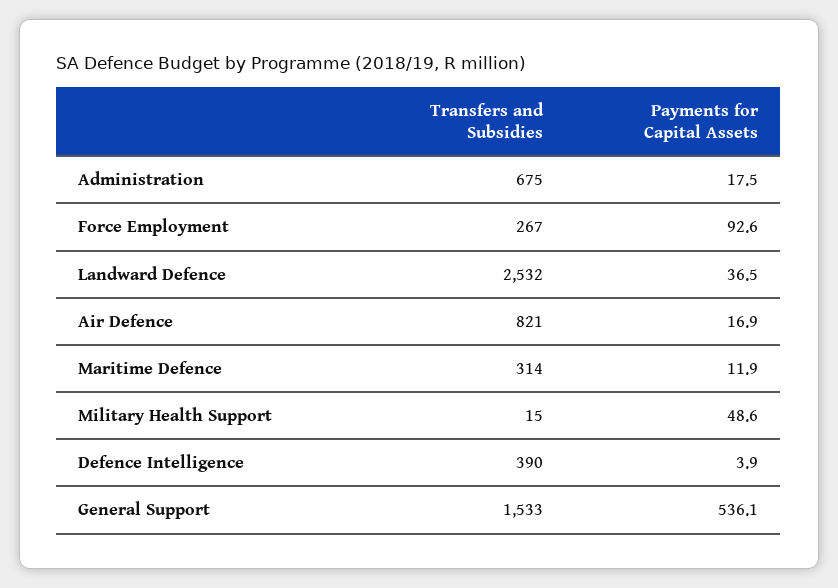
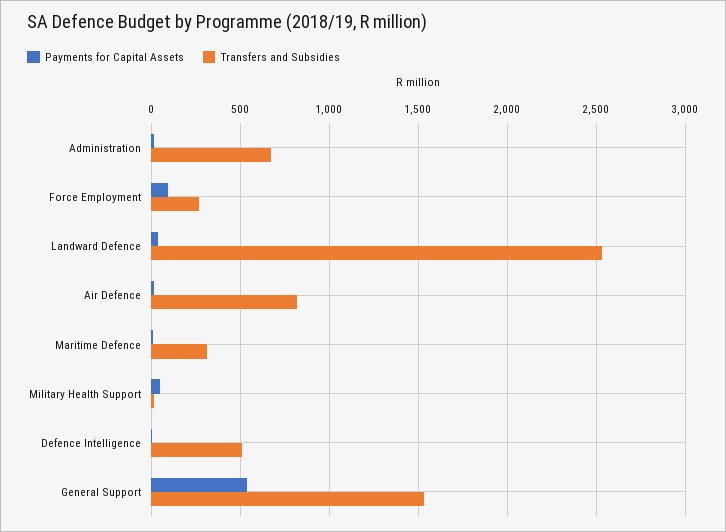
Transfers and Subsidies, Defence Intelligence: 390 -> 500

